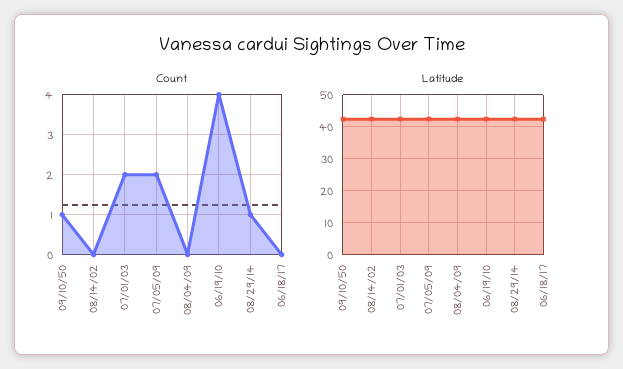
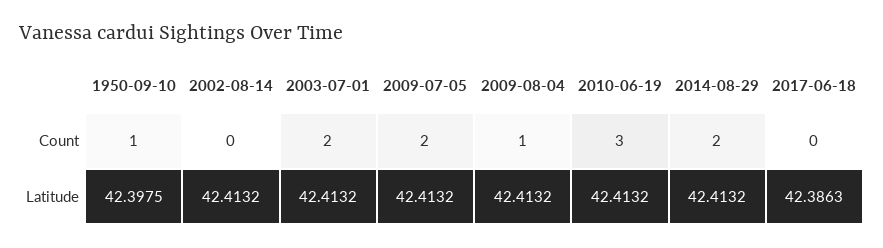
Count, 08/04/09: 0 -> 1
Count, 06/19/10: 4 -> 3
Count, 08/29/14: 1 -> 2

